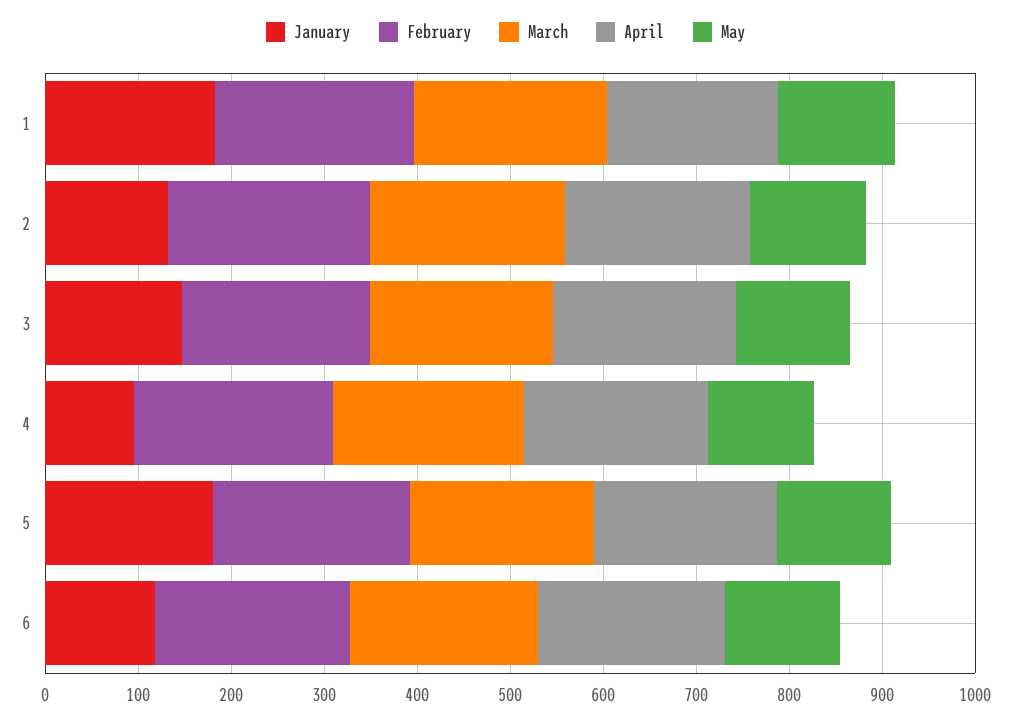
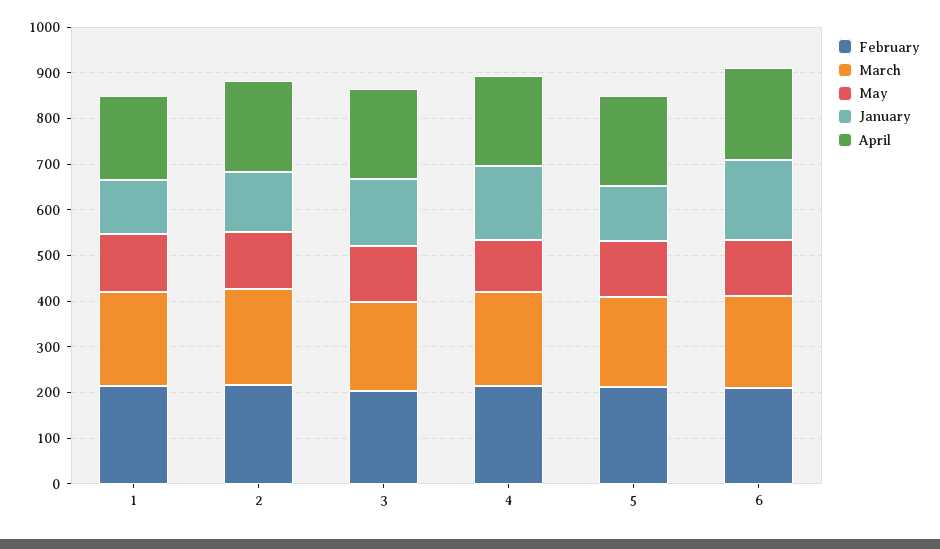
January, 1: 180 -> 120
January, 4: 100 -> 160
January, 5: 180 -> 120
January, 6: 120 -> 180

